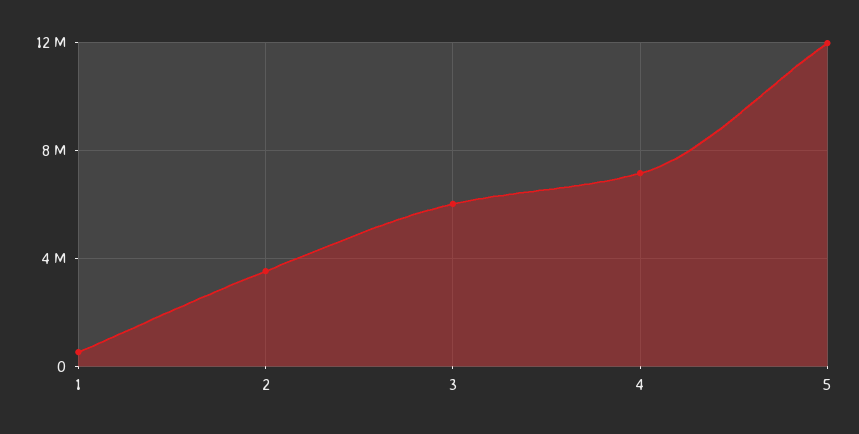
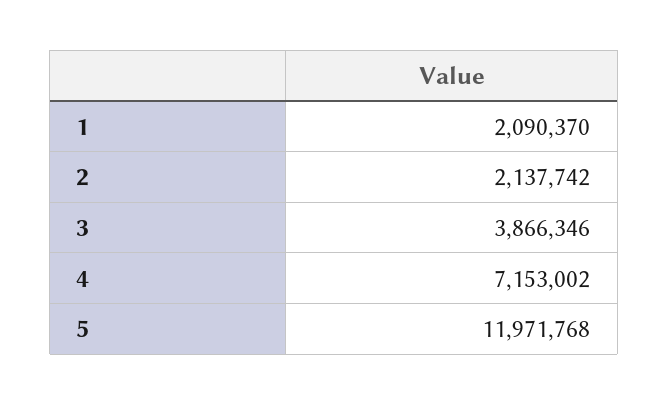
1: 500000 -> 2090370
2: 3500000 -> 2137742
3: 6000000 -> 3866346

